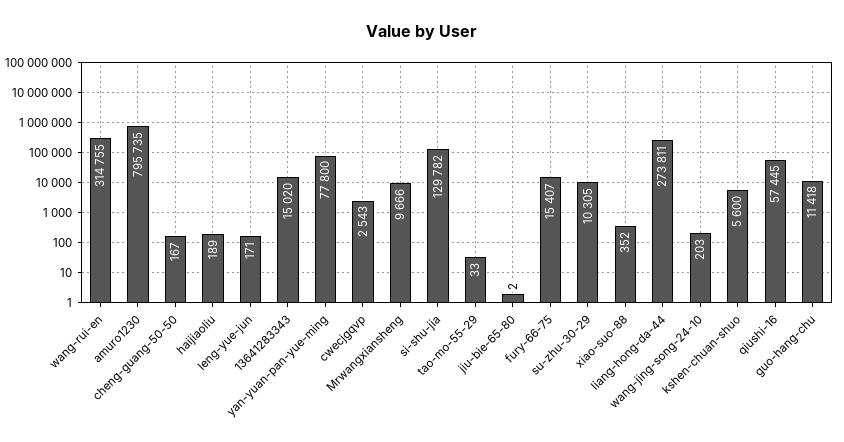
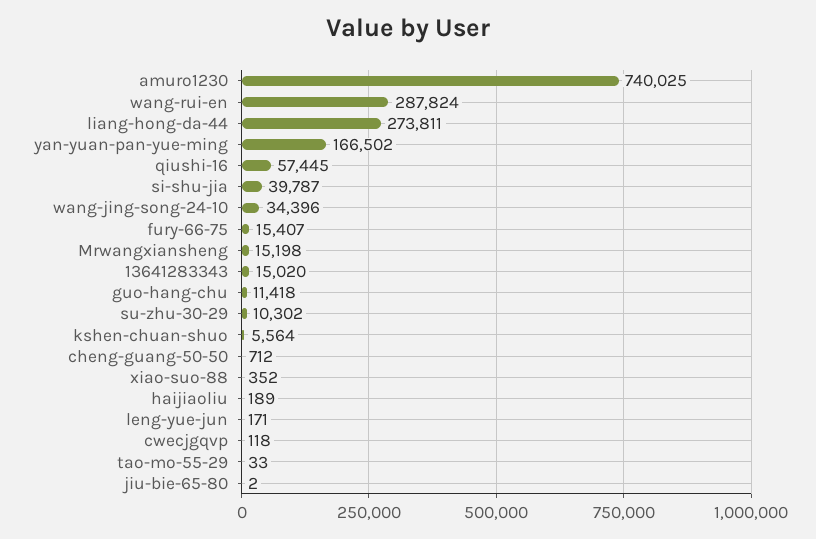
wang-rui-en: 314755 -> 287824
amuro1230: 795735 -> 740025
cheng-guang-50-50: 167 -> 712
yan-yuan-pan-yue-ming: 77800 -> 166502
cwecjgqvp: 2543 -> 118
Mrwangxiansheng: 9666 -> 15198
si-shu-jia: 129782 -> 39787
su-zhu-30-29: 10305 -> 10302
wang-jing-song-24-10: 203 -> 34396
kshen-chuan-shuo: 5600 -> 5564

